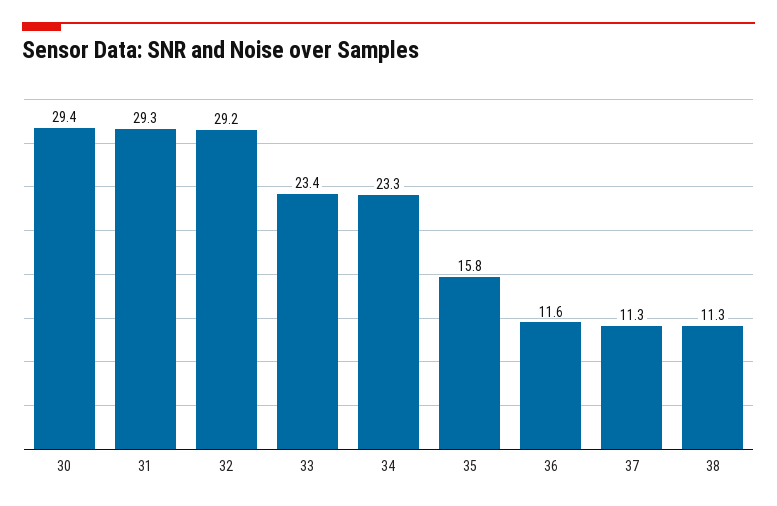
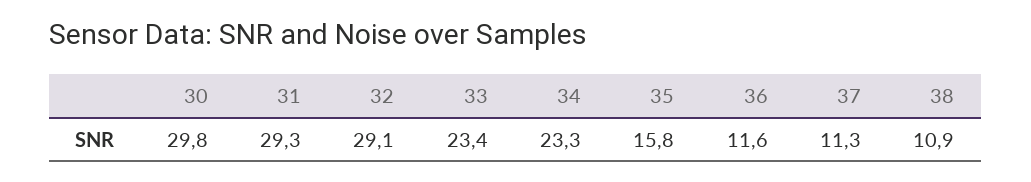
30: 29.4 -> 29.8
32: 29.2 -> 29.1
38: 11.3 -> 10.9

